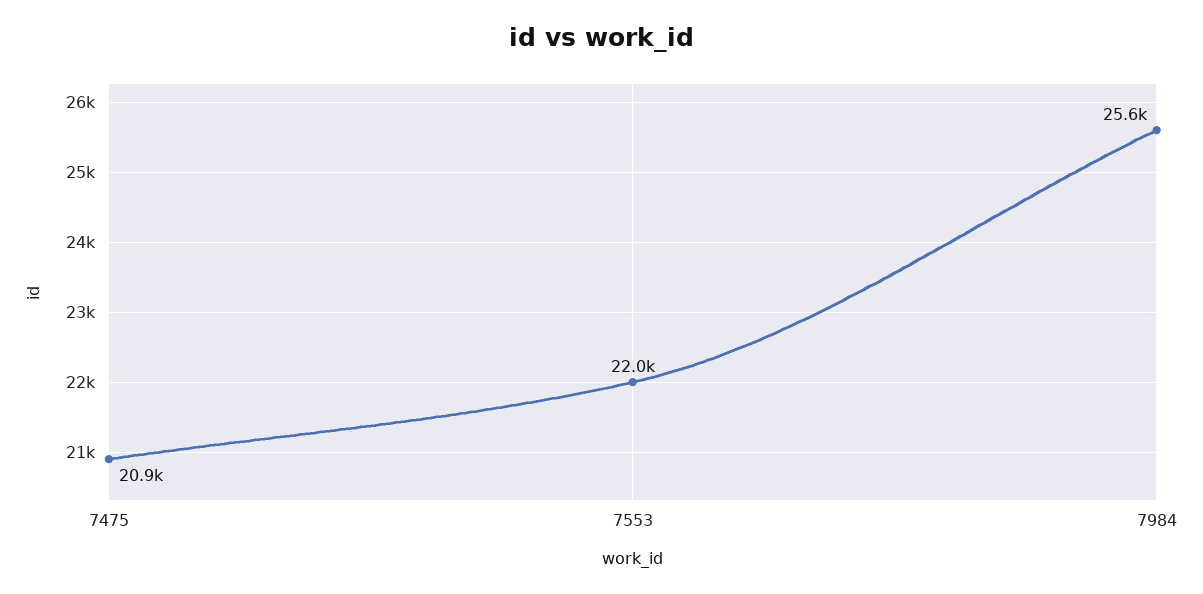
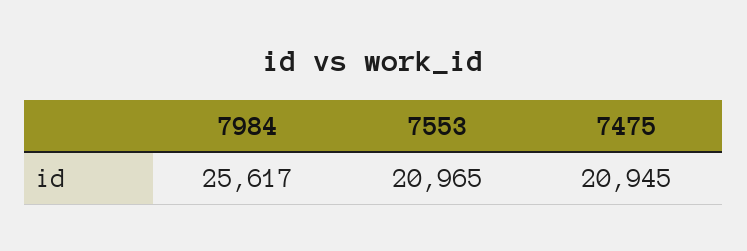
7553: 22000 -> 20965

